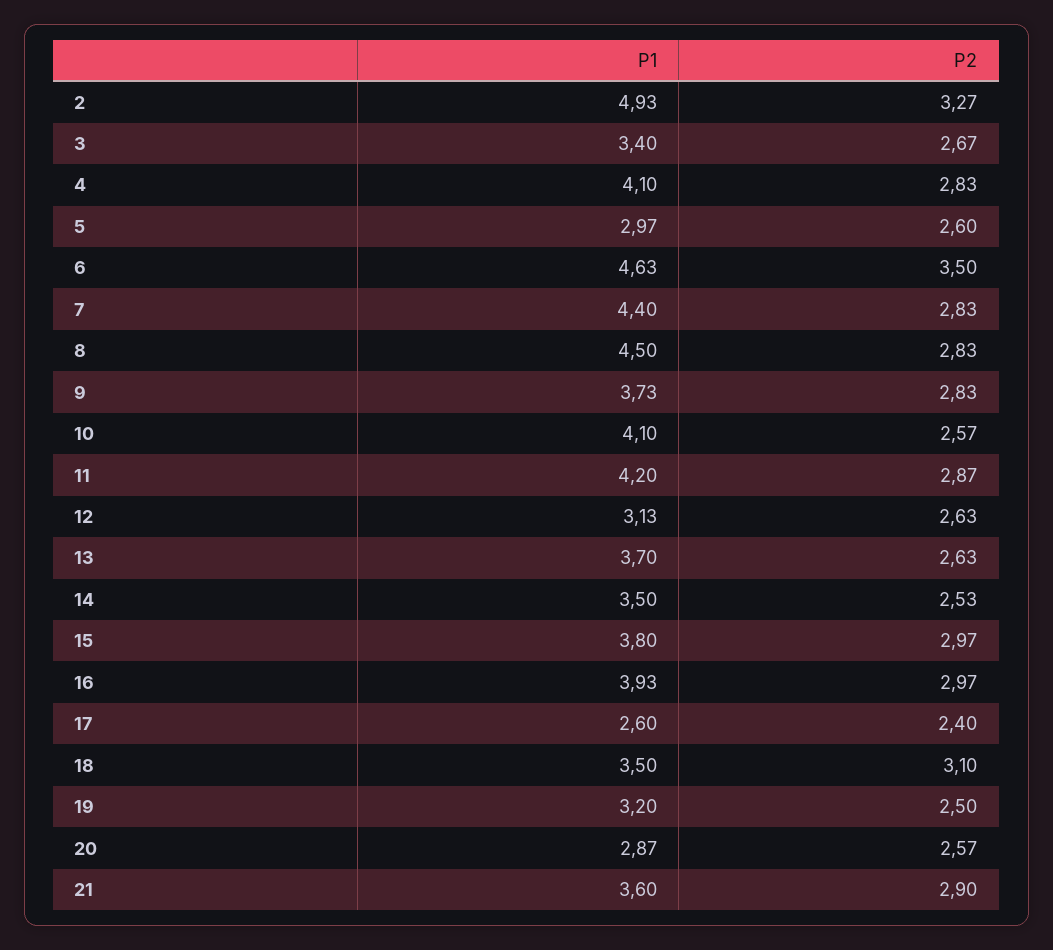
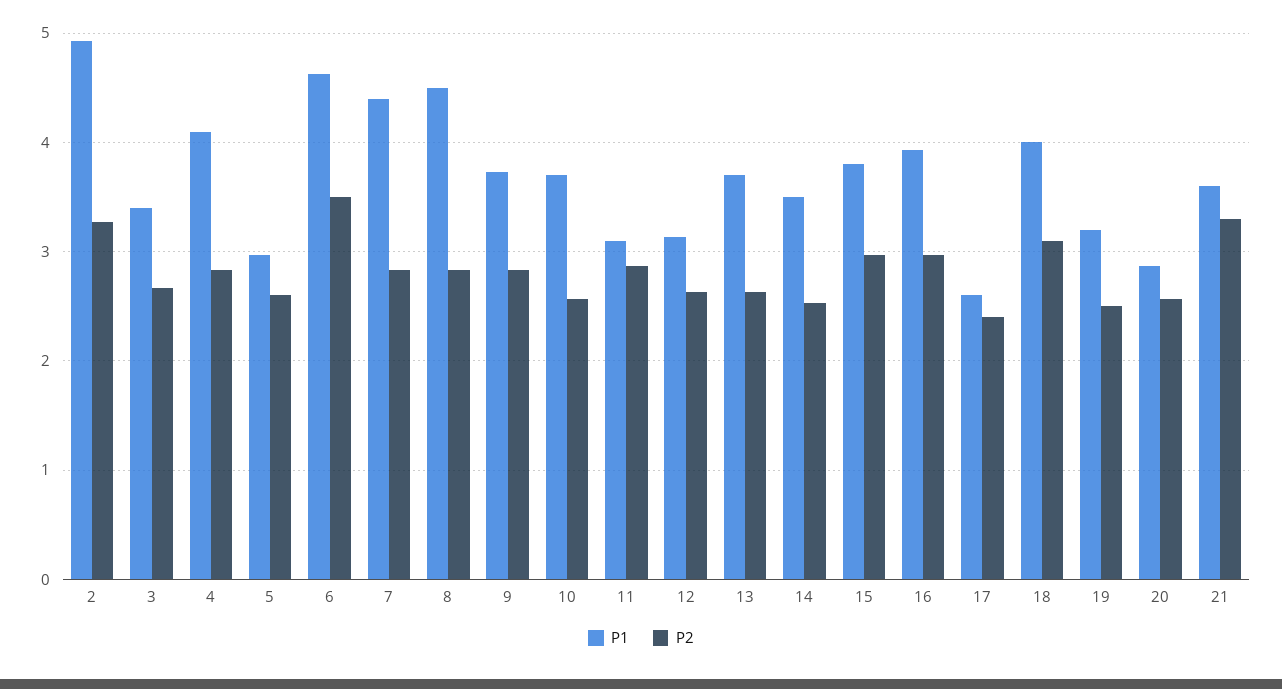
P1, 10: 4.1 -> 3.7
P1, 11: 4.2 -> 3.1
P1, 18: 3.5 -> 4
P2, 21: 2.9 -> 3.3

